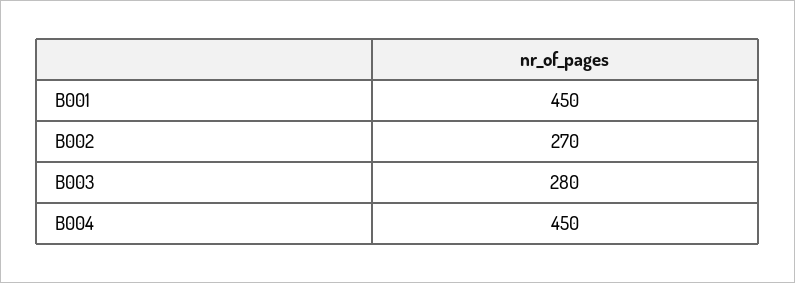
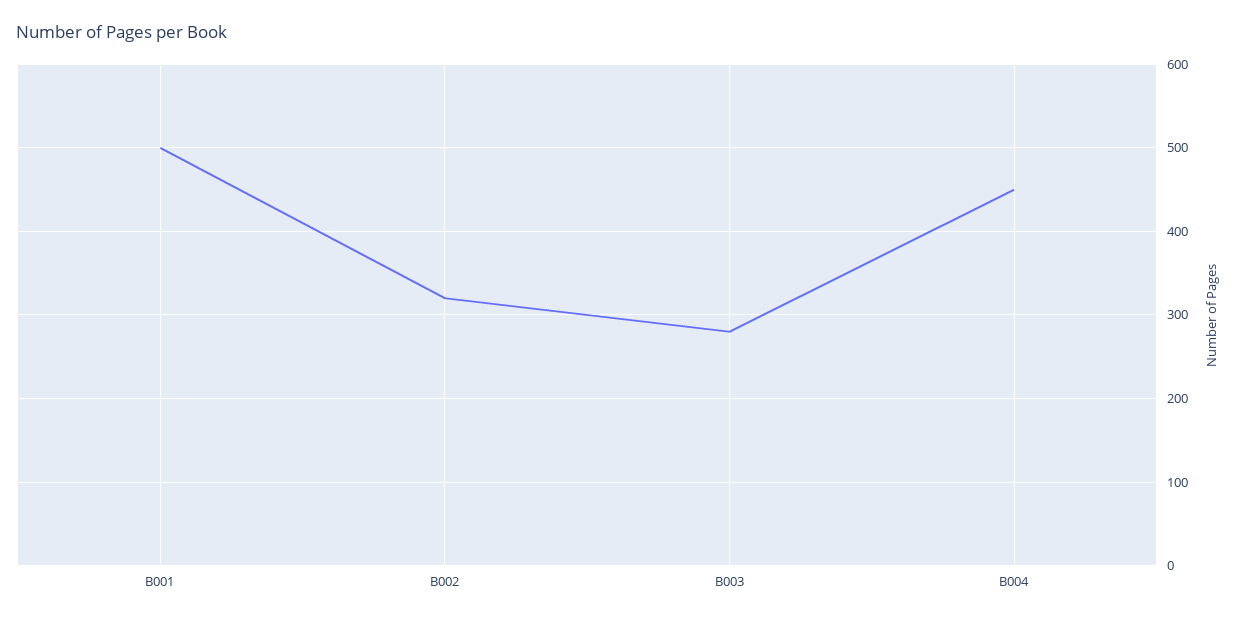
B001: 450 -> 500
B002: 270 -> 320

